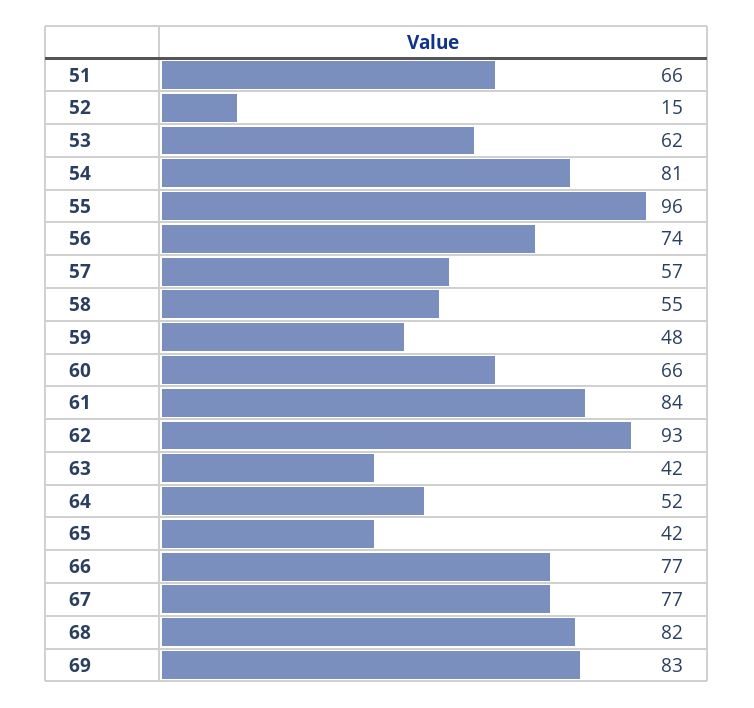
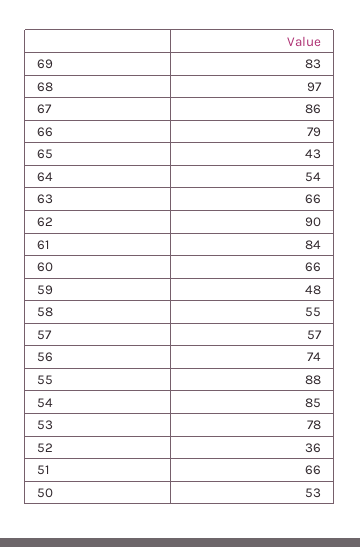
52: 15 -> 36
53: 62 -> 78
54: 81 -> 85
55: 96 -> 88
62: 93 -> 90
63: 42 -> 66
64: 52 -> 54
65: 42 -> 43
66: 77 -> 79
67: 77 -> 86
68: 82 -> 97
50: none -> 53

